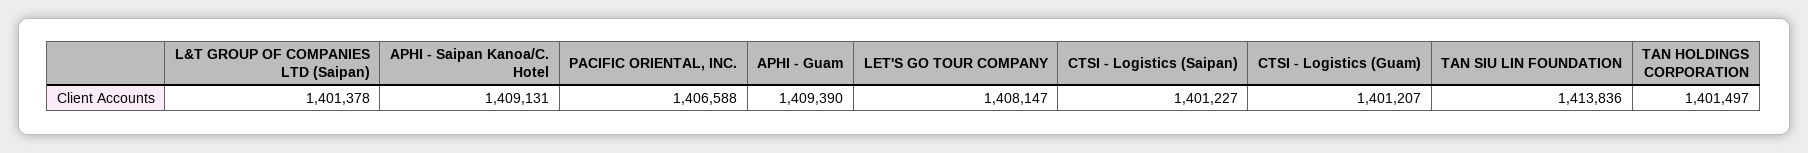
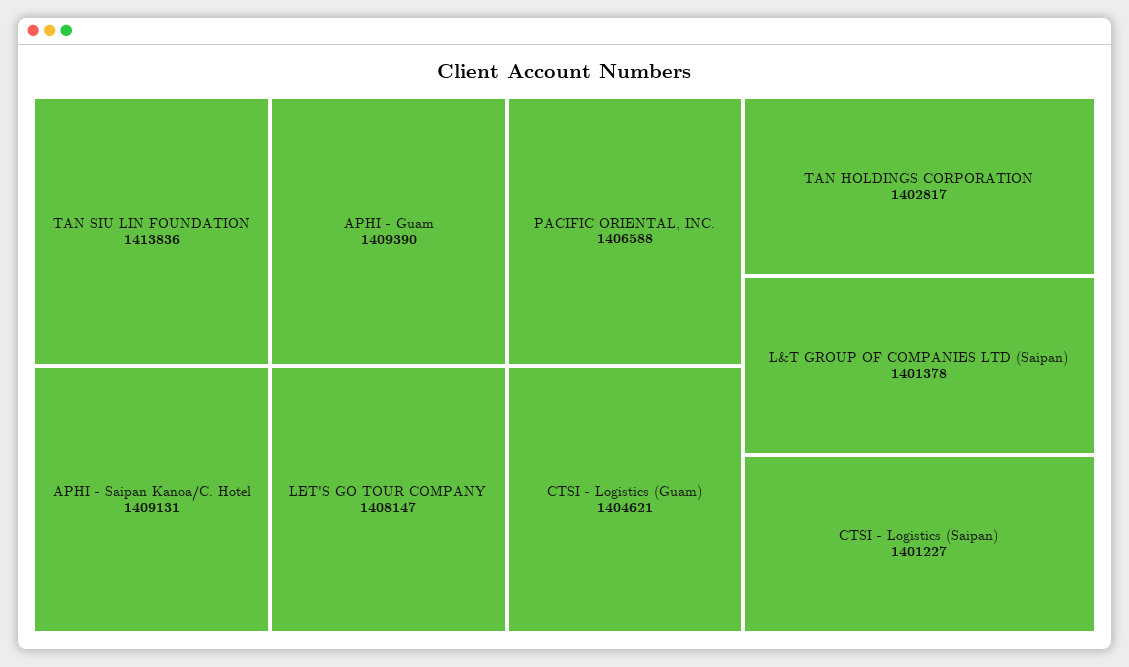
CTSI - Logistics (Guam): 1401207 -> 1404621
TAN HOLDINGS CORPORATION: 1401497 -> 1402817

